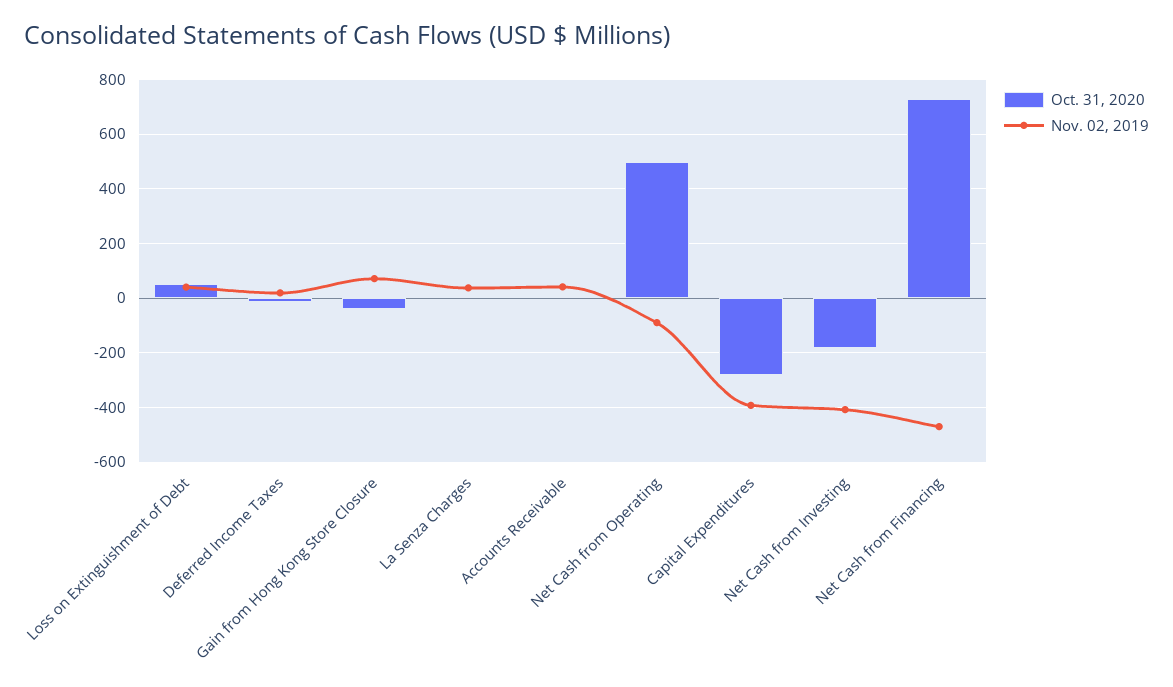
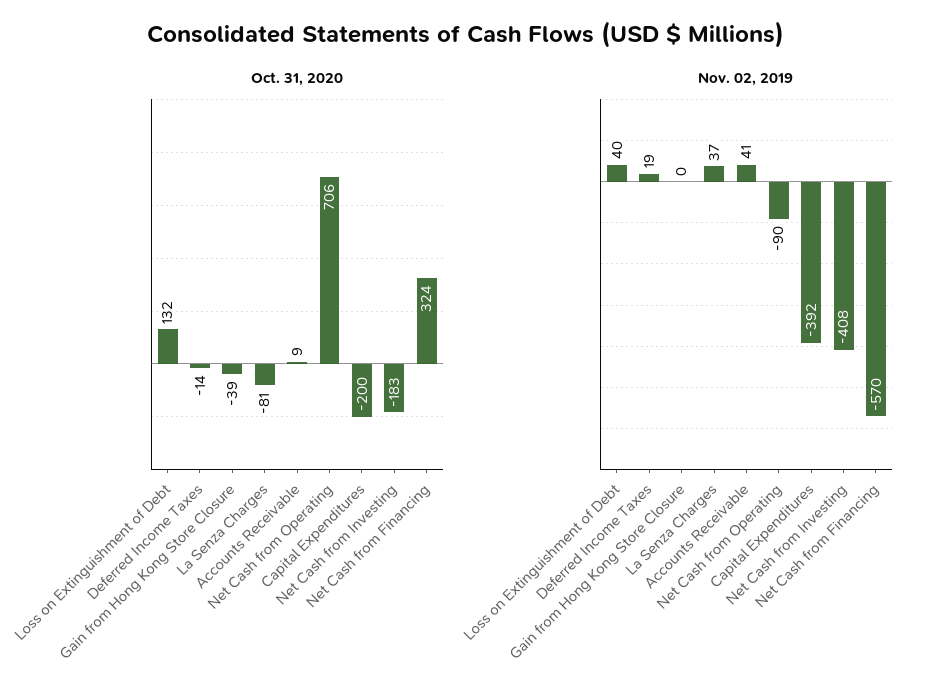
Oct. 31, 2020, Loss on Extinguishment of Debt: 50 -> 132
Nov. 02, 2019, Gain from Hong Kong Store Closure: 75 -> 0
Oct. 31, 2020, La Senza Charges: 0 -> -81
Oct. 31, 2020, Net Cash from Operating: 500 -> 706
Oct. 31, 2020, Capital Expenditures: -275 -> -200
Oct. 31, 2020, Net Cash from Financing: 725 -> 324
Nov. 02, 2019, Net Cash from Financing: -475 -> -570

